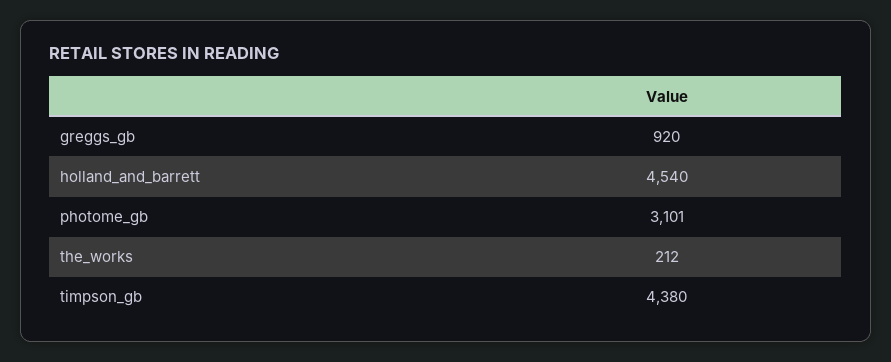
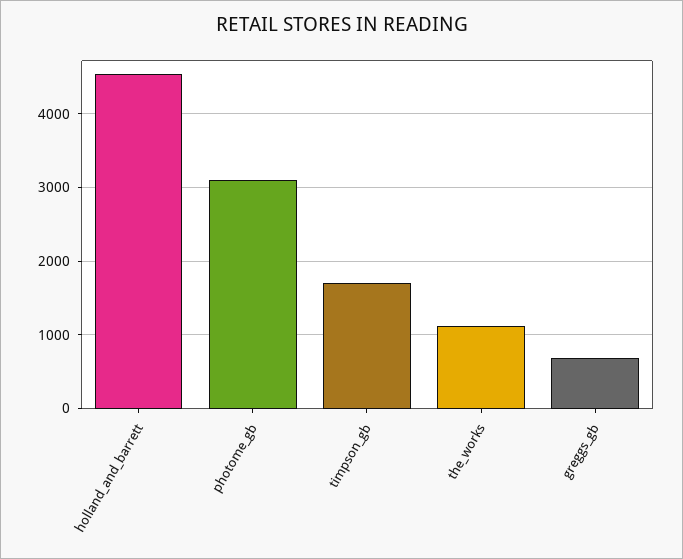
greggs_gb: 920 -> 700
the_works: 212 -> 1100
timpson_gb: 4380 -> 1700

